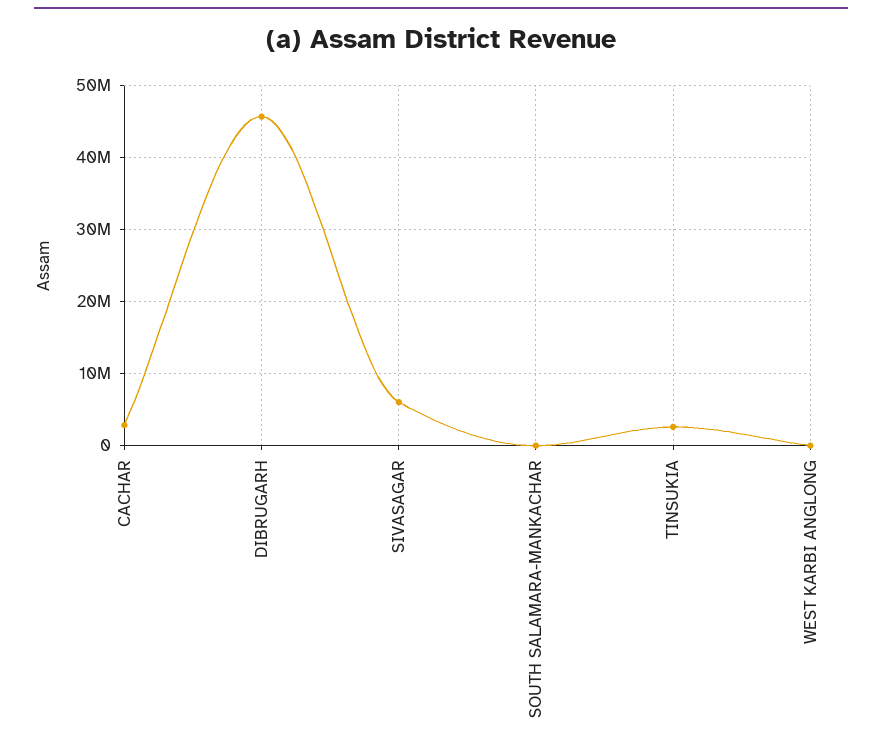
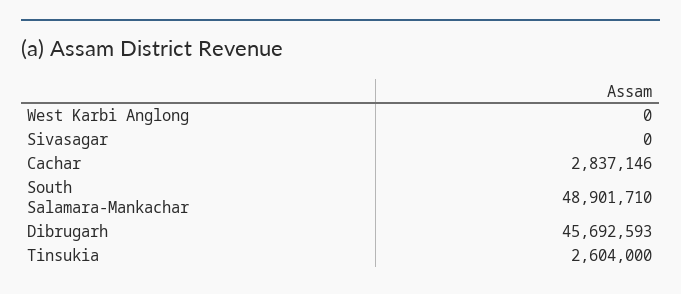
SIVASAGAR: 6000000 -> 0
SOUTH SALAMARA-MANKACHAR: 0 -> 48901710

